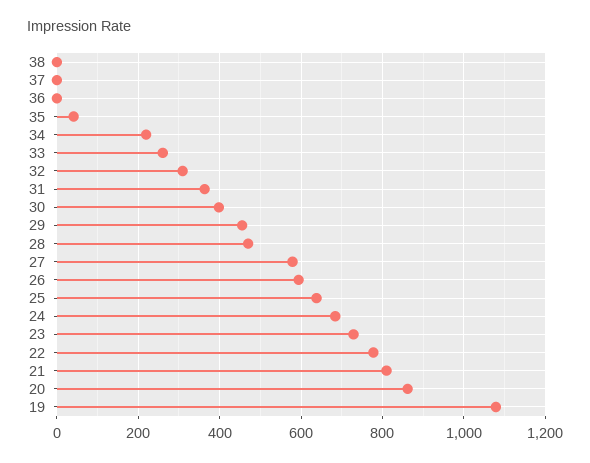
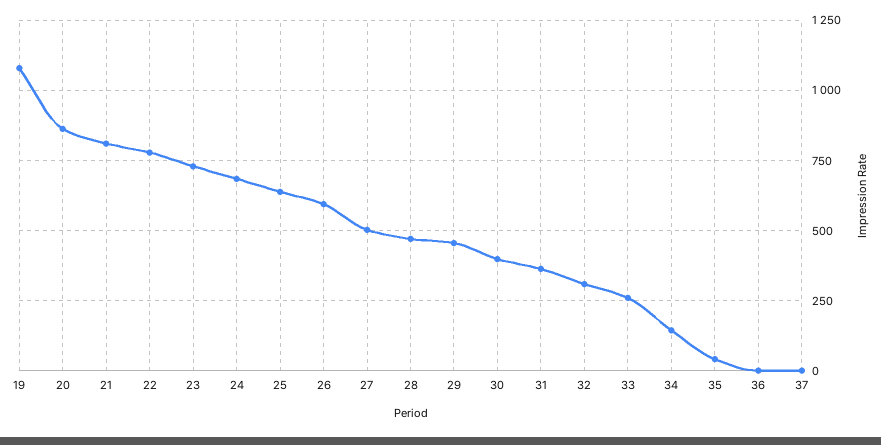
38: 0 -> none
34: 220 -> 150
27: 580 -> 500

